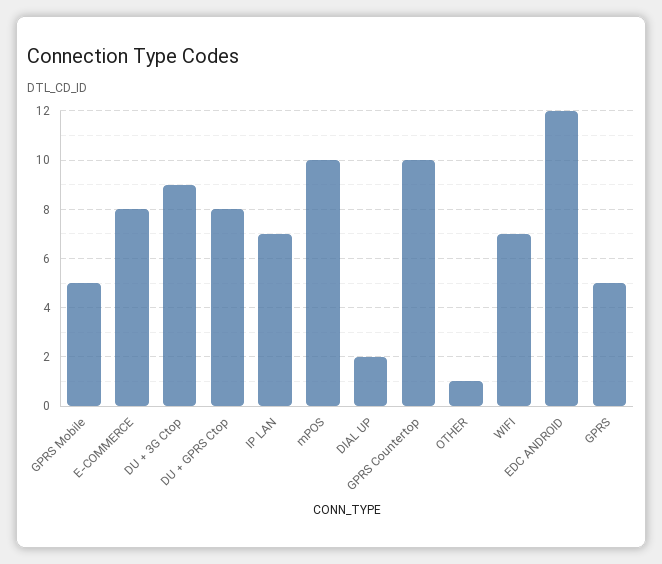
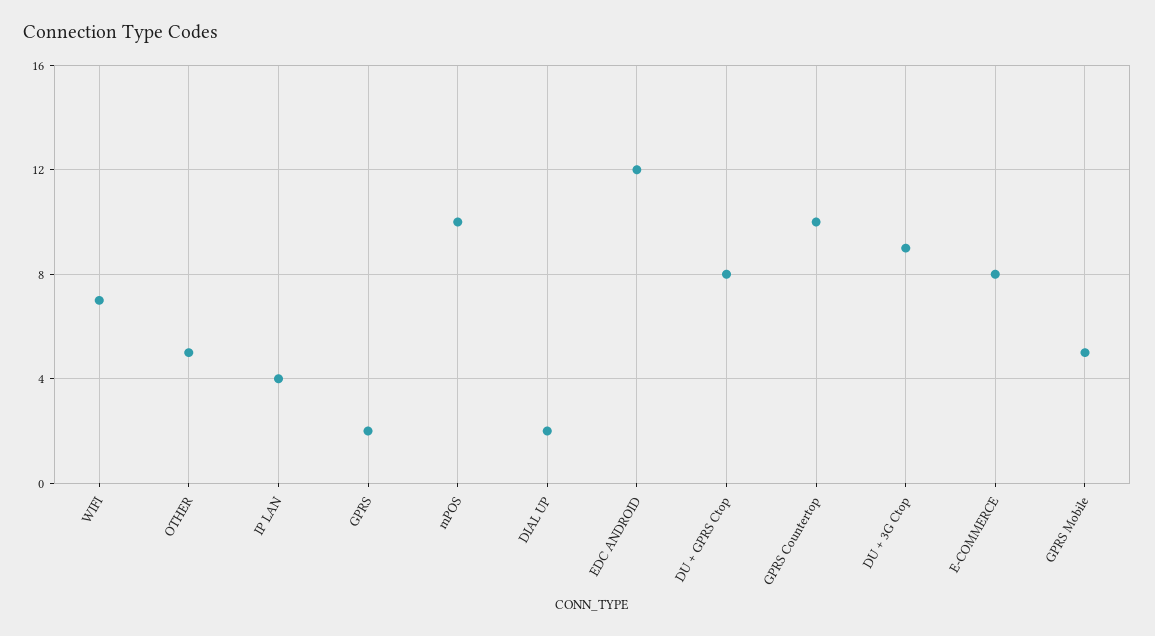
IP LAN: 7 -> 4
OTHER: 1 -> 5
GPRS: 5 -> 2

